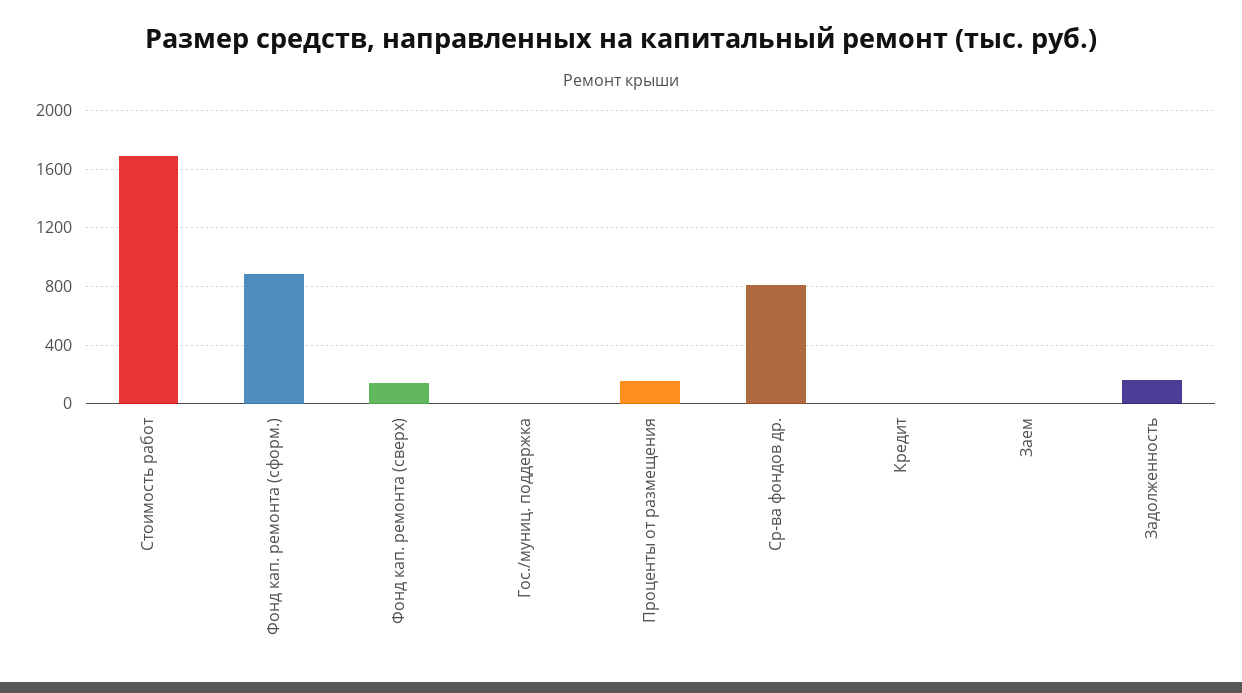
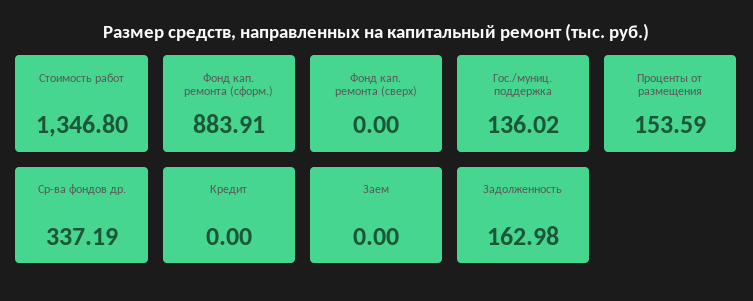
Стоимость работ: 1700 -> 1346.8
Фонд кап. ремонта (сверх): 150 -> 0
Гос./муниц. поддержка: 0 -> 136.02
Ср-ва фондов др.: 800 -> 337.19

